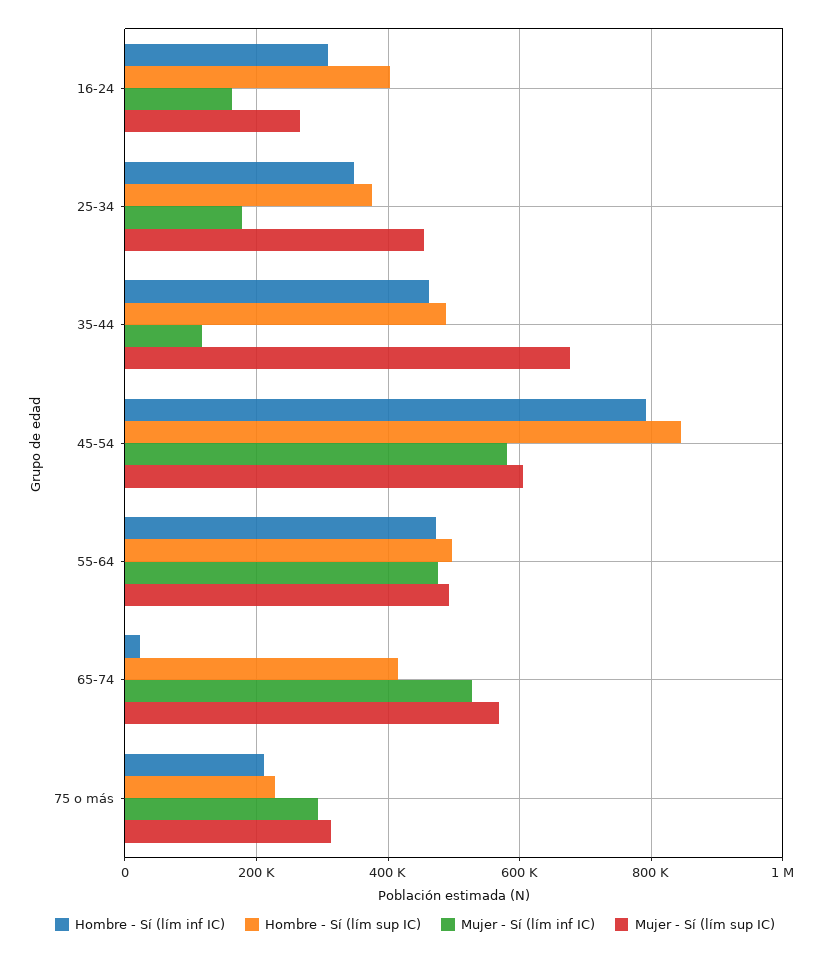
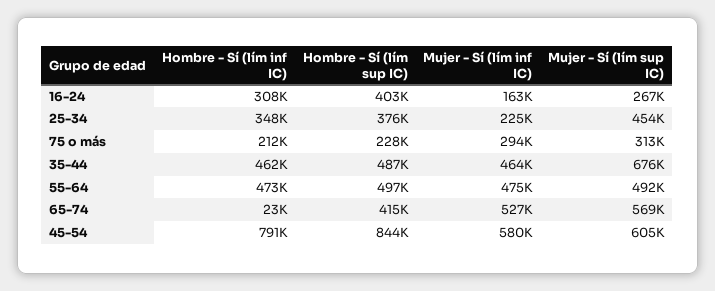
Mujer - Sí (lím inf IC), 25-34: 180000 -> 225000
Mujer - Sí (lím inf IC), 35-44: 120000 -> 464000

